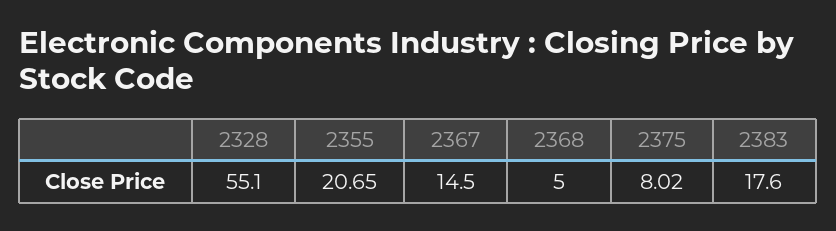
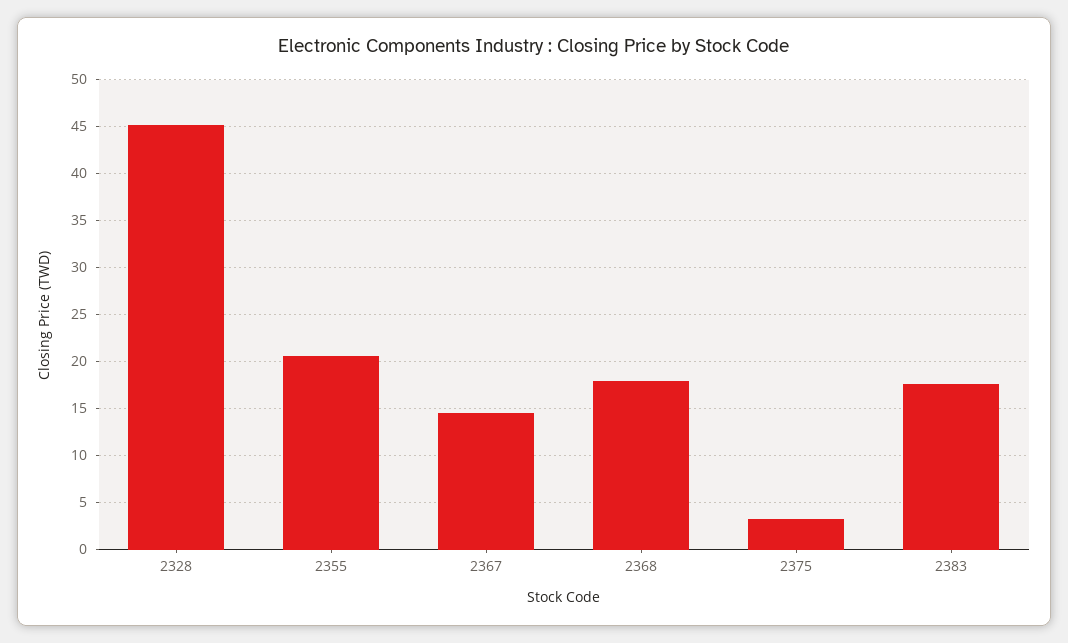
2328: 55.1 -> 45
2368: 5 -> 18
2375: 8.02 -> 3

